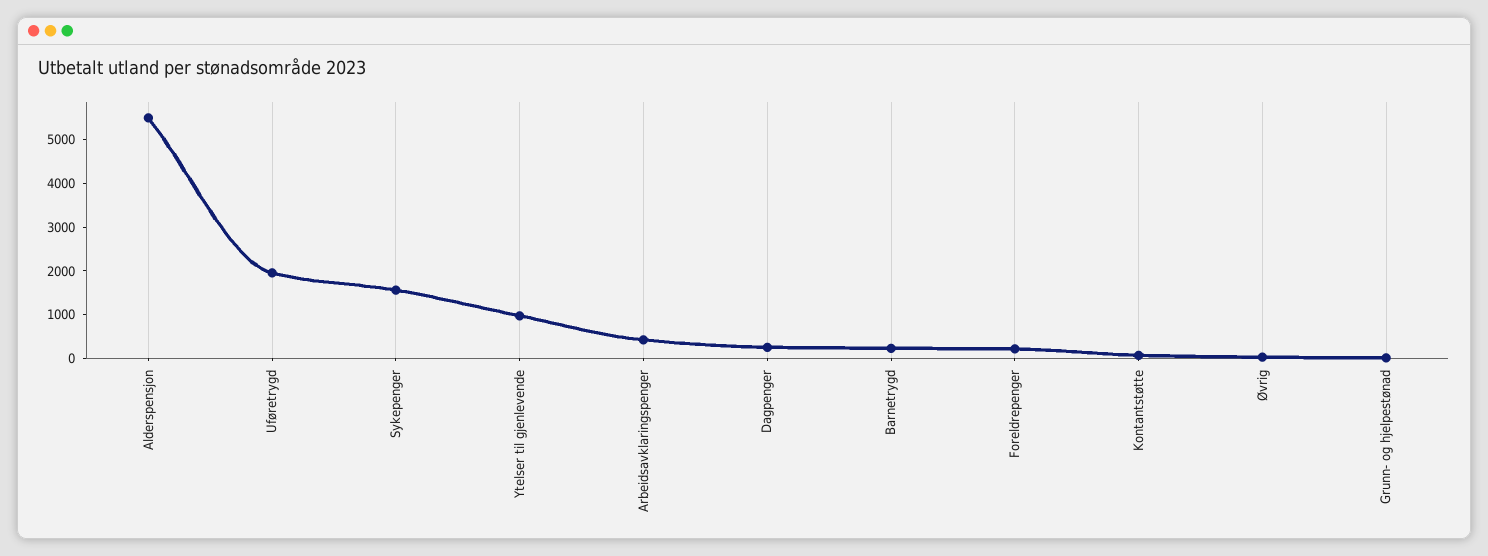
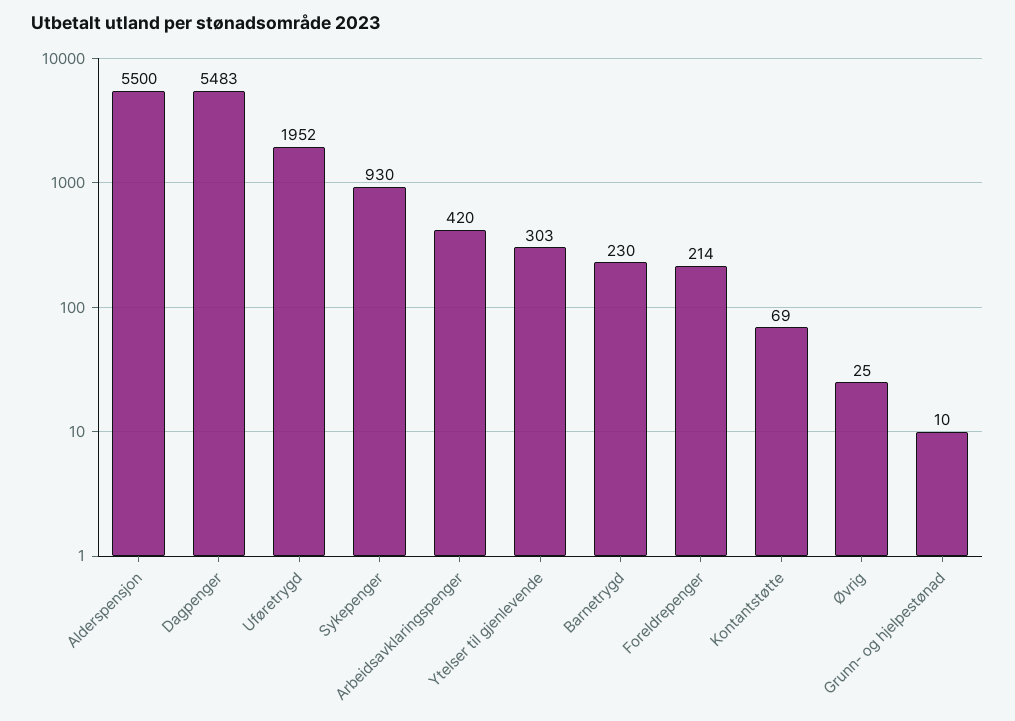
Sykepenger: 1600 -> 930
Ytelser til gjenlevende: 1000 -> 303
Dagpenger: 200 -> 5483

